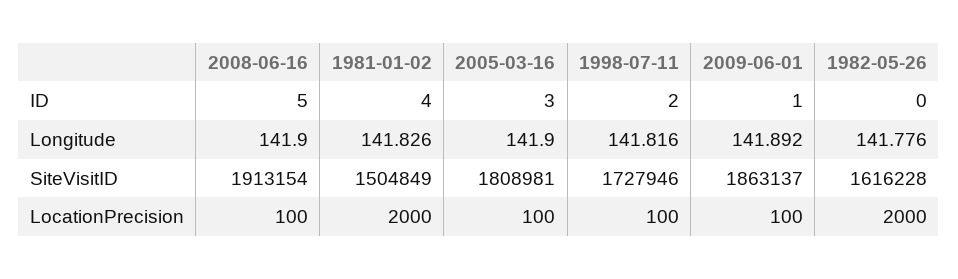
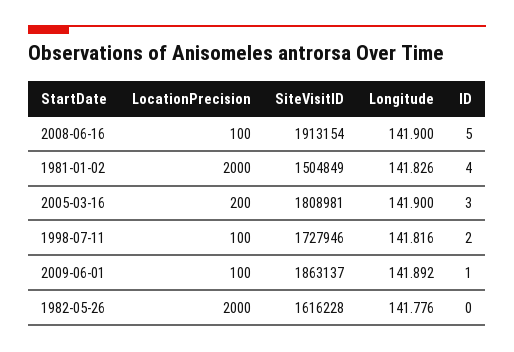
2005-03-16, LocationPrecision: 100 -> 200

